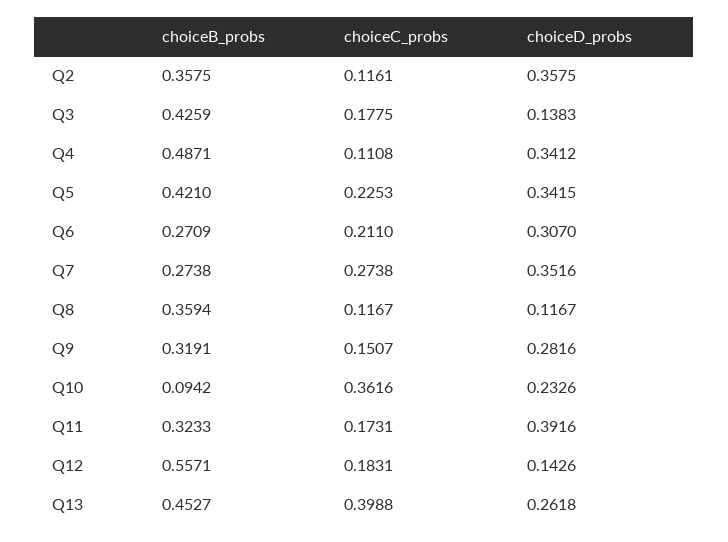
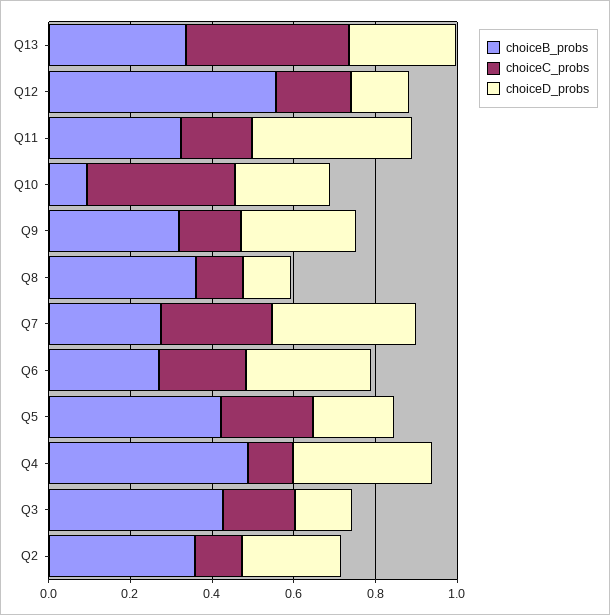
choiceD_probs, Q2: 0.3575 -> 0.25
choiceD_probs, Q5: 0.3415 -> 0.2
choiceB_probs, Q13: 0.4527 -> 0.35

